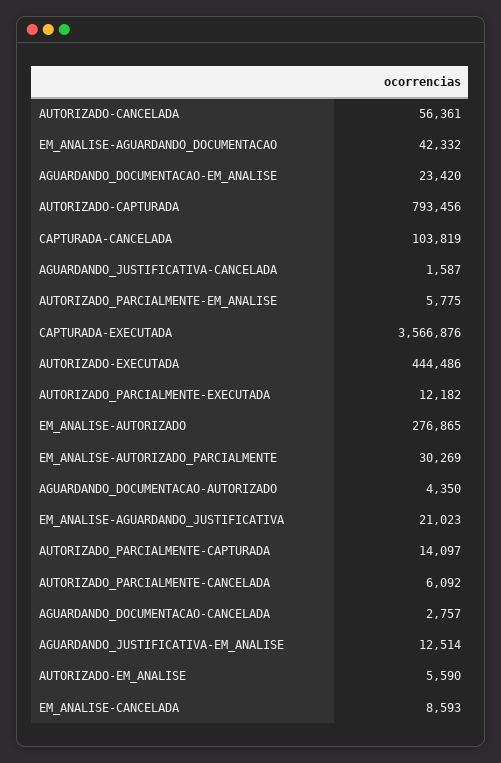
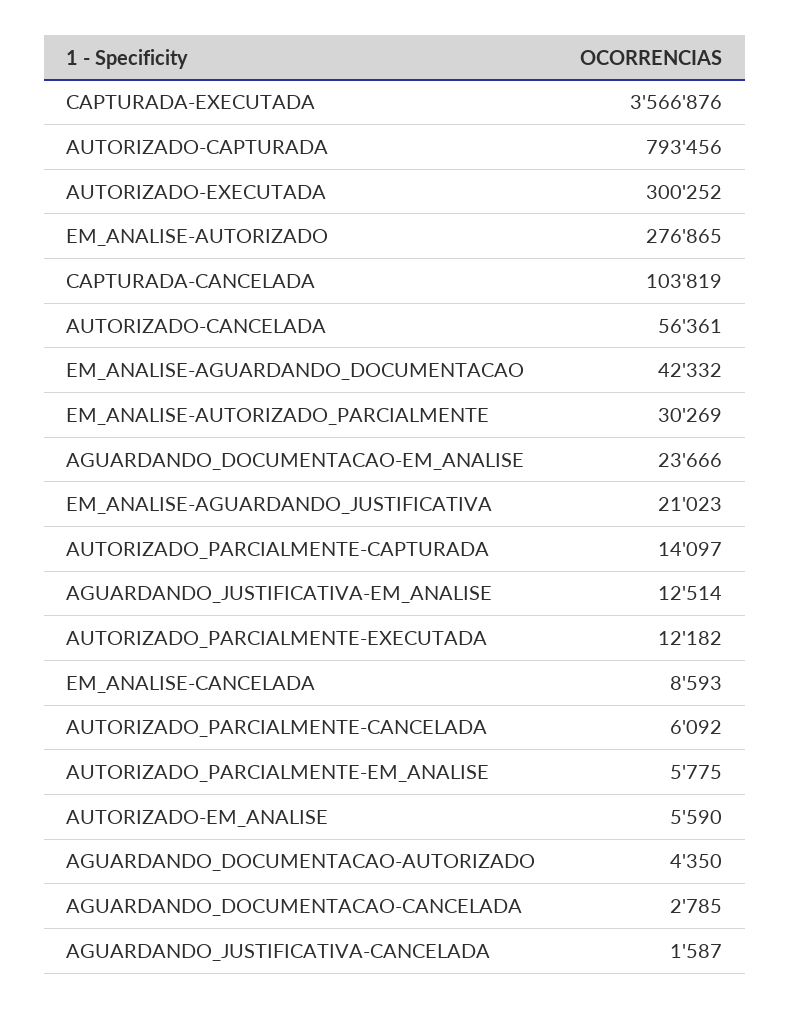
AGUARDANDO_DOCUMENTACAO-EM_ANALISE: 23420 -> 23666
AUTORIZADO-EXECUTADA: 444486 -> 300252
AGUARDANDO_DOCUMENTACAO-CANCELADA: 2757 -> 2785

